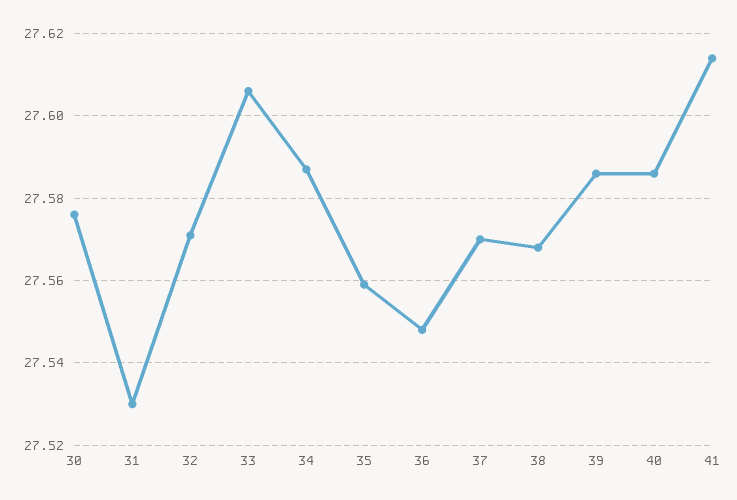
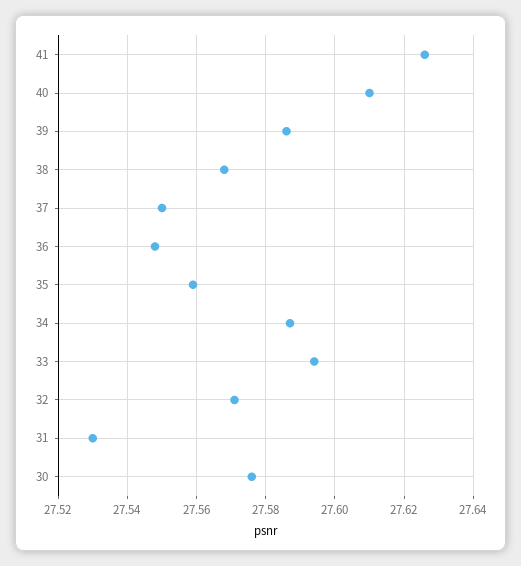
33: 27.605 -> 27.595
37: 27.57 -> 27.55
40: 27.585 -> 27.61
41: 27.615 -> 27.625

